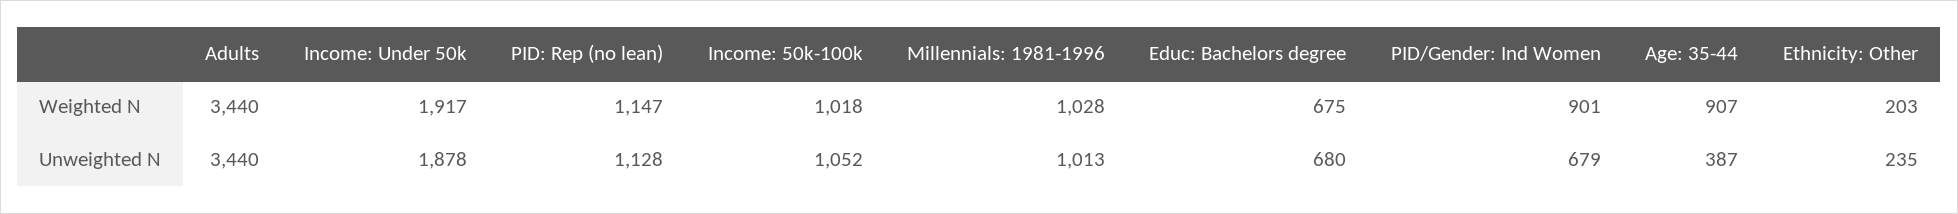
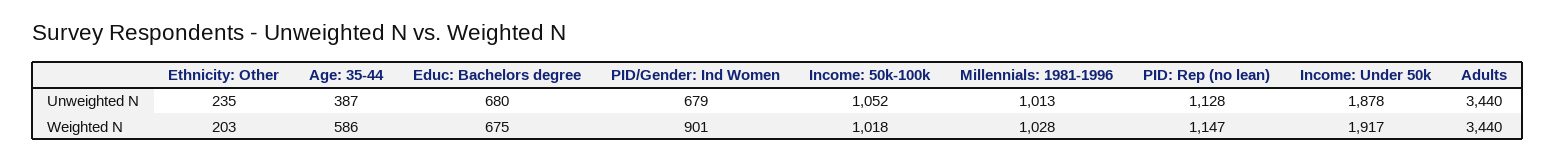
Age: 35-44, Weighted N: 907 -> 586

